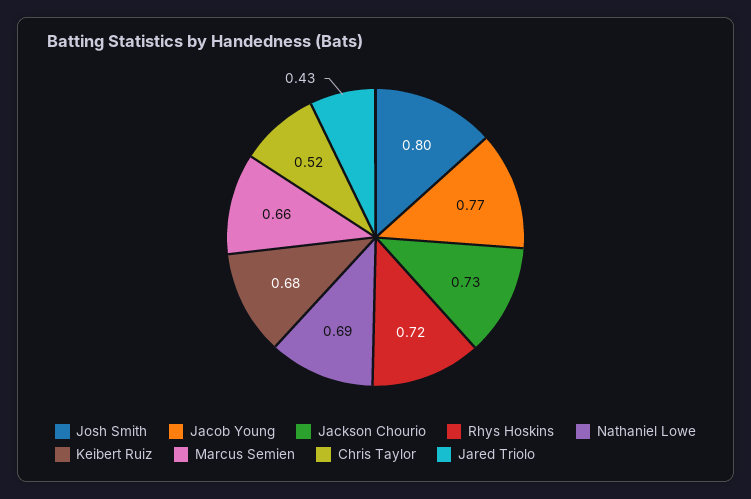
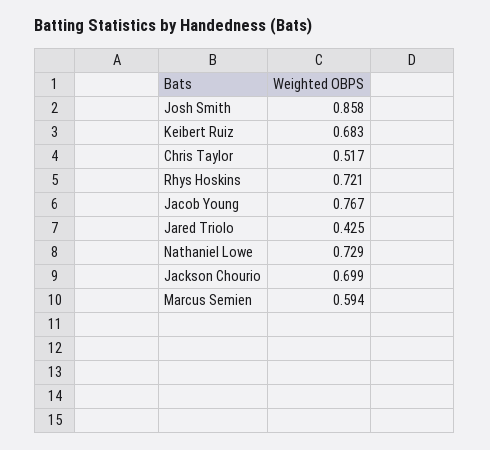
Josh Smith: 0.8 -> 0.858
Jackson Chourio: 0.73 -> 0.699
Nathaniel Lowe: 0.69 -> 0.729
Marcus Semien: 0.66 -> 0.594

